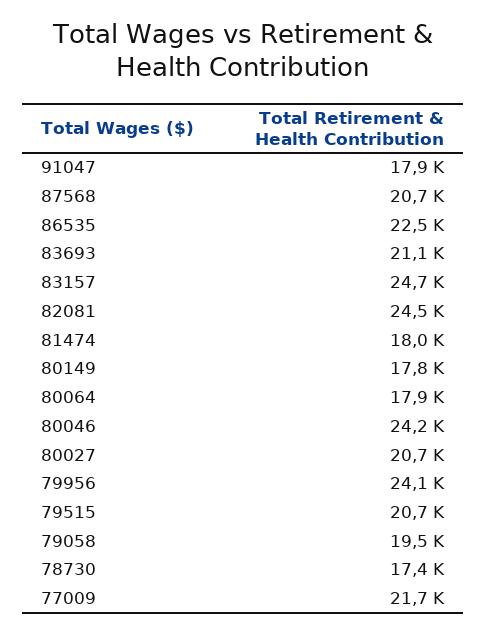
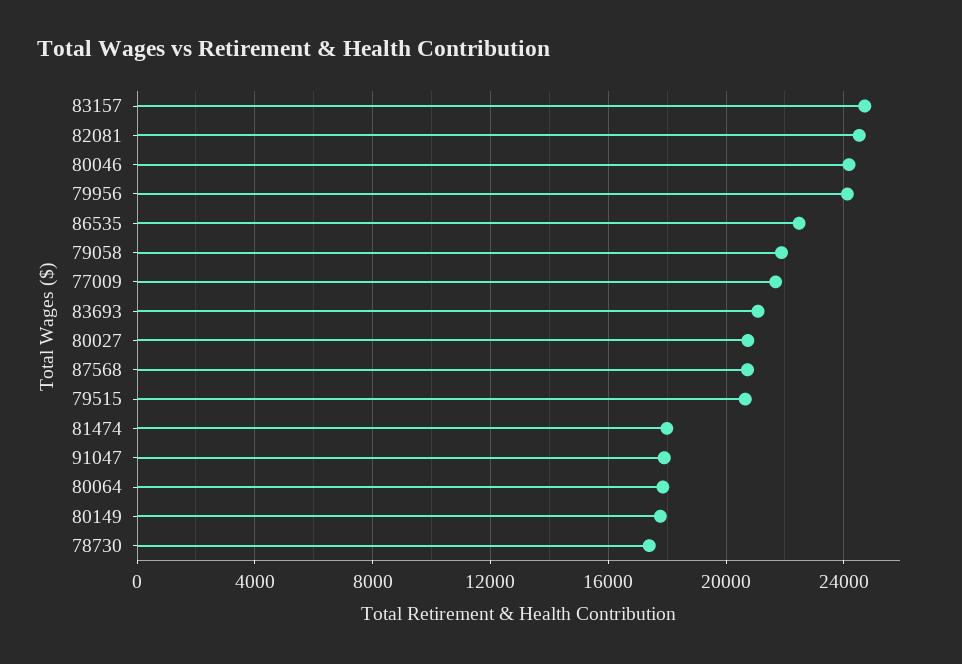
79058: 19500 -> 22000

